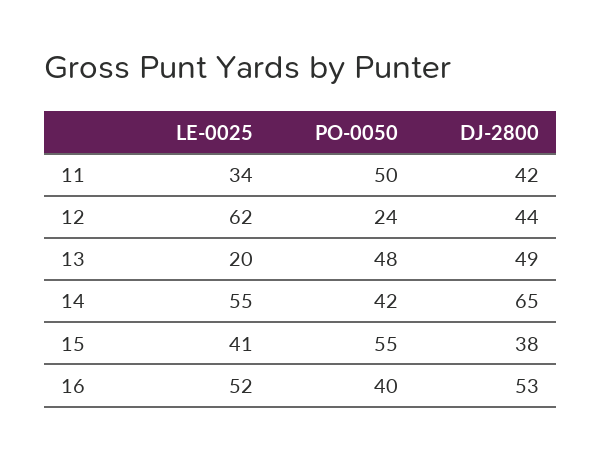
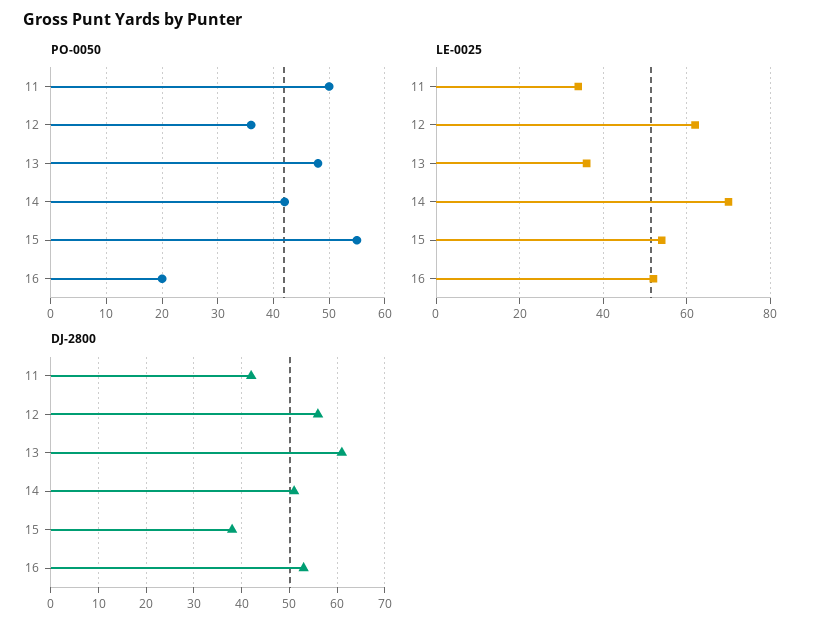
PO-0050, 12: 24 -> 35
DJ-2800, 12: 44 -> 55
LE-0025, 13: 20 -> 35
DJ-2800, 13: 49 -> 60
LE-0025, 14: 55 -> 70
DJ-2800, 14: 65 -> 50
LE-0025, 15: 41 -> 55
PO-0050, 16: 40 -> 20

